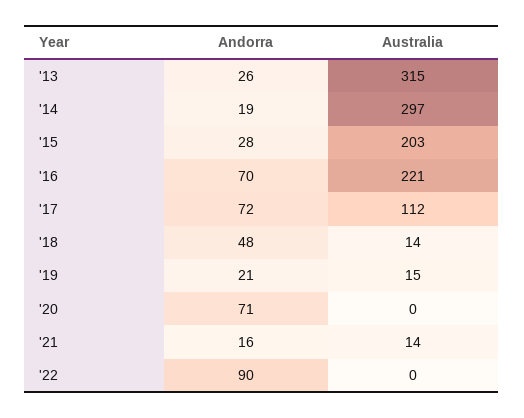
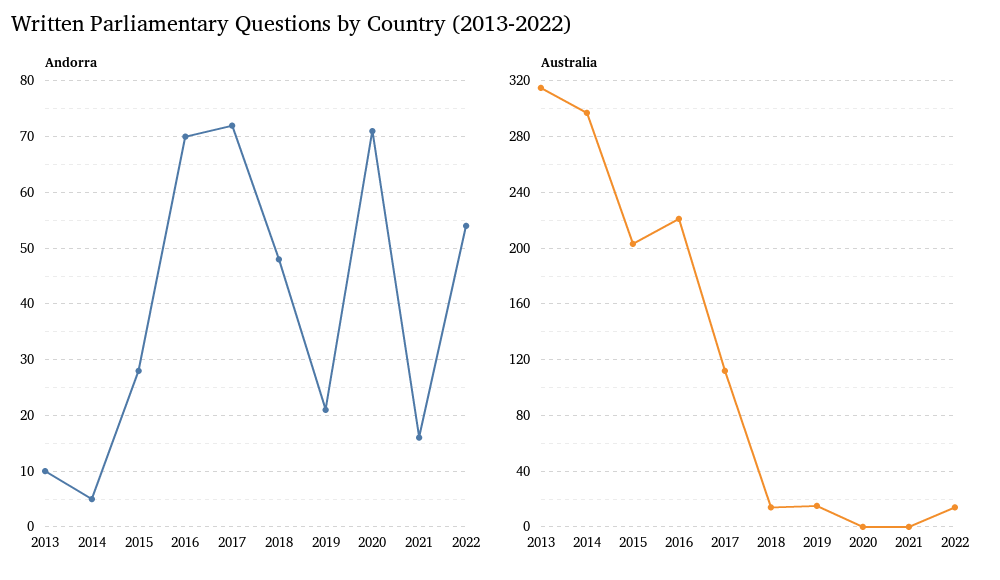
Andorra, '13: 26 -> 10
Andorra, '14: 19 -> 5
Australia, '21: 14 -> 0
Andorra, '22: 90 -> 55
Australia, '22: 0 -> 15

